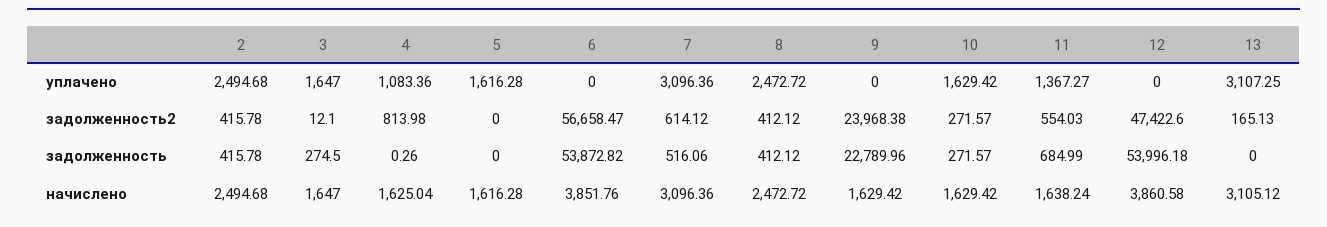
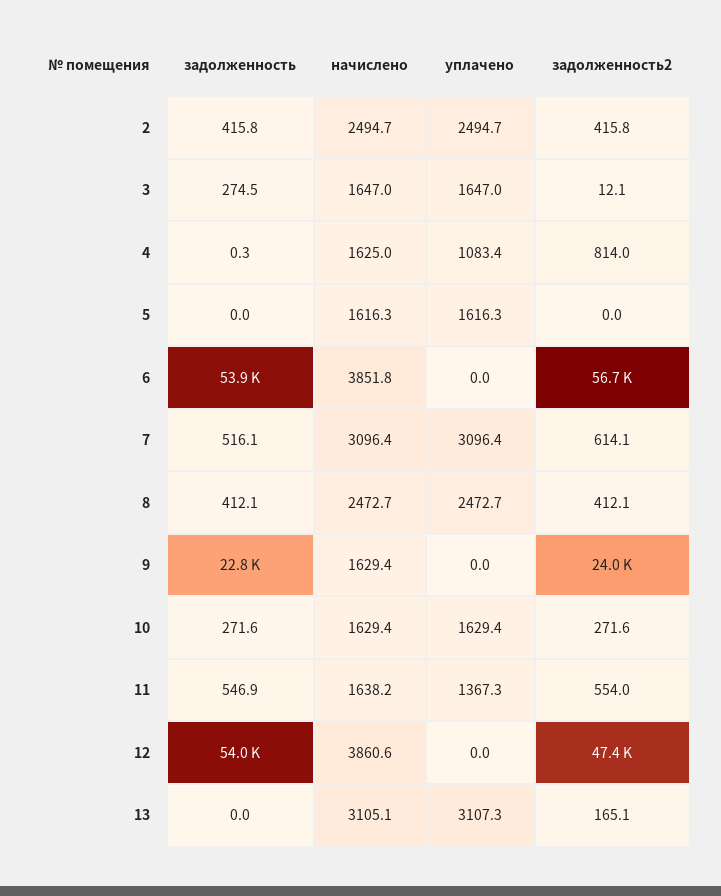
11, задолженность: 684.99 -> 546.9

